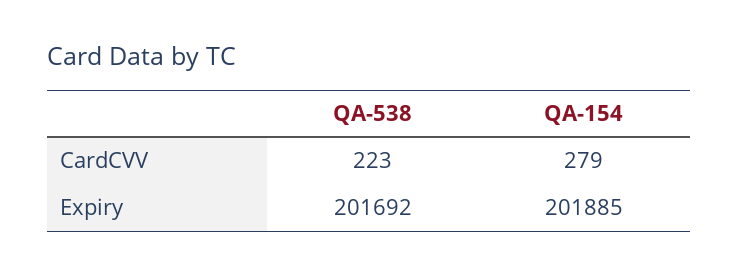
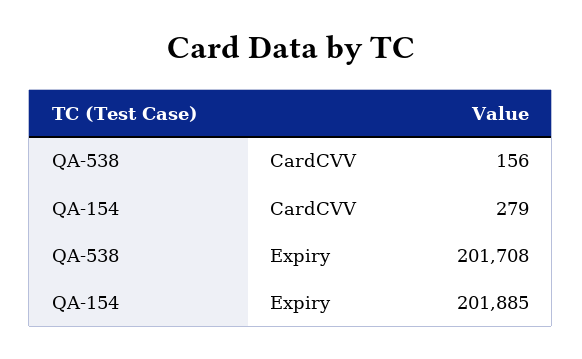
QA-538, CardCVV: 223 -> 156
QA-538, Expiry: 201692 -> 201708

